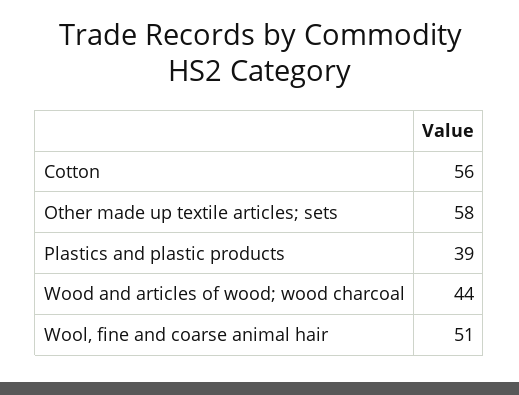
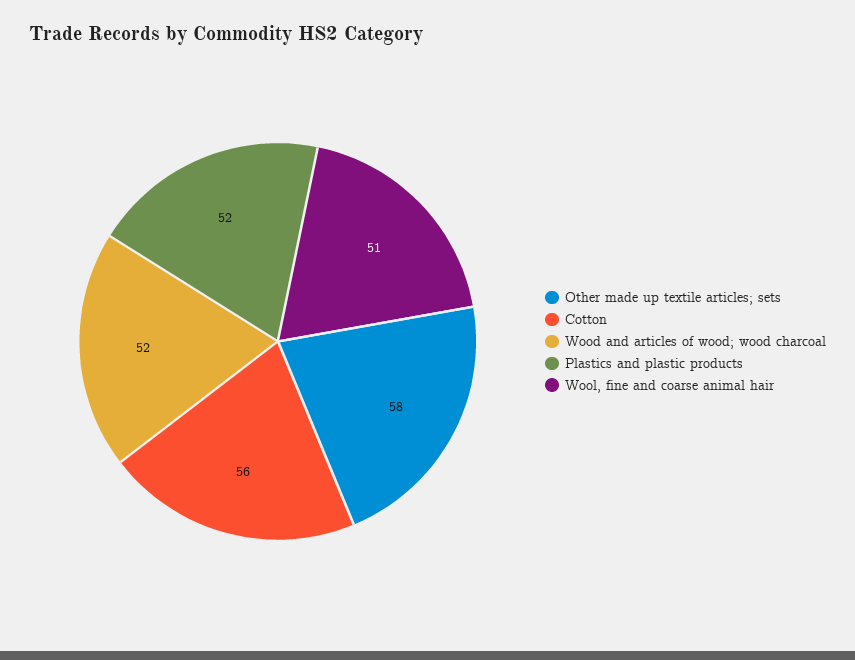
Plastics and plastic products: 39 -> 52
Wood and articles of wood; wood charcoal: 44 -> 52

